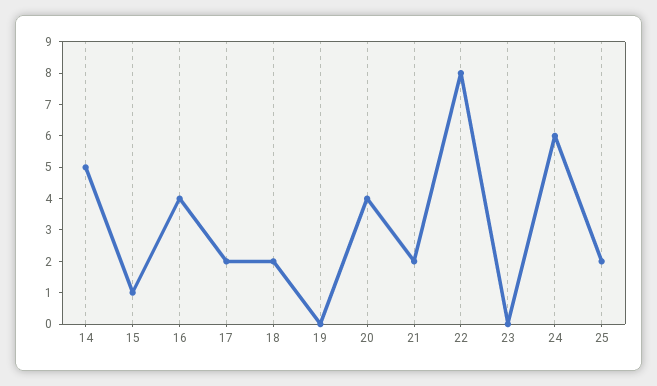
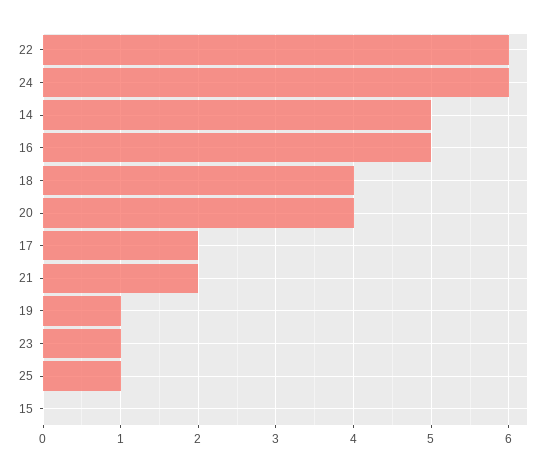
15: 1 -> 0
16: 4 -> 5
18: 2 -> 4
19: 0 -> 1
22: 8 -> 6
23: 0 -> 1
25: 2 -> 1

